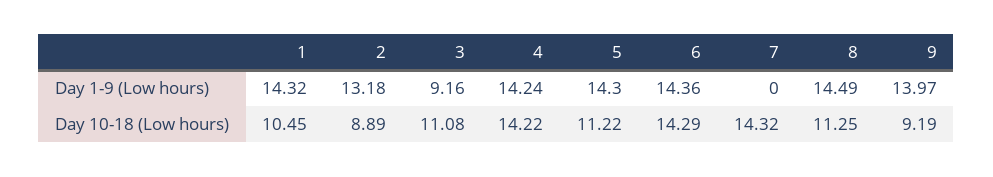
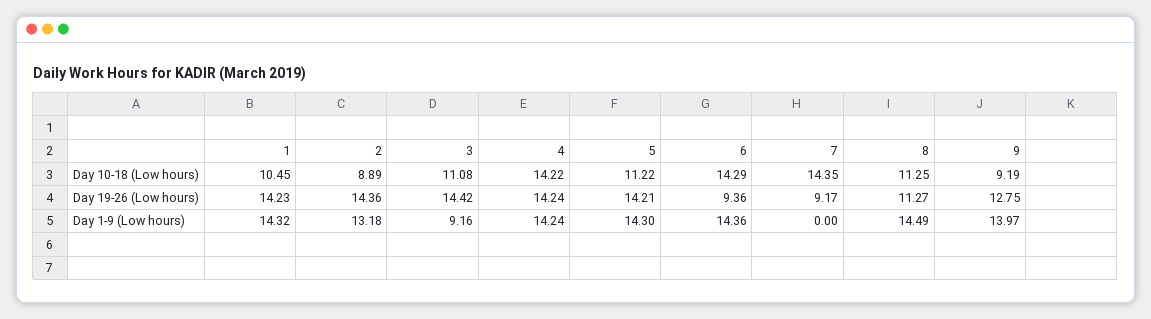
7, Day 10-18 (Low hours): 14.32 -> 14.35
1, Day 19-26 (Low hours): none -> 14.23
2, Day 19-26 (Low hours): none -> 14.36
3, Day 19-26 (Low hours): none -> 14.42
4, Day 19-26 (Low hours): none -> 14.24
5, Day 19-26 (Low hours): none -> 14.21
6, Day 19-26 (Low hours): none -> 9.36
7, Day 19-26 (Low hours): none -> 9.17
8, Day 19-26 (Low hours): none -> 11.27
9, Day 19-26 (Low hours): none -> 12.75

